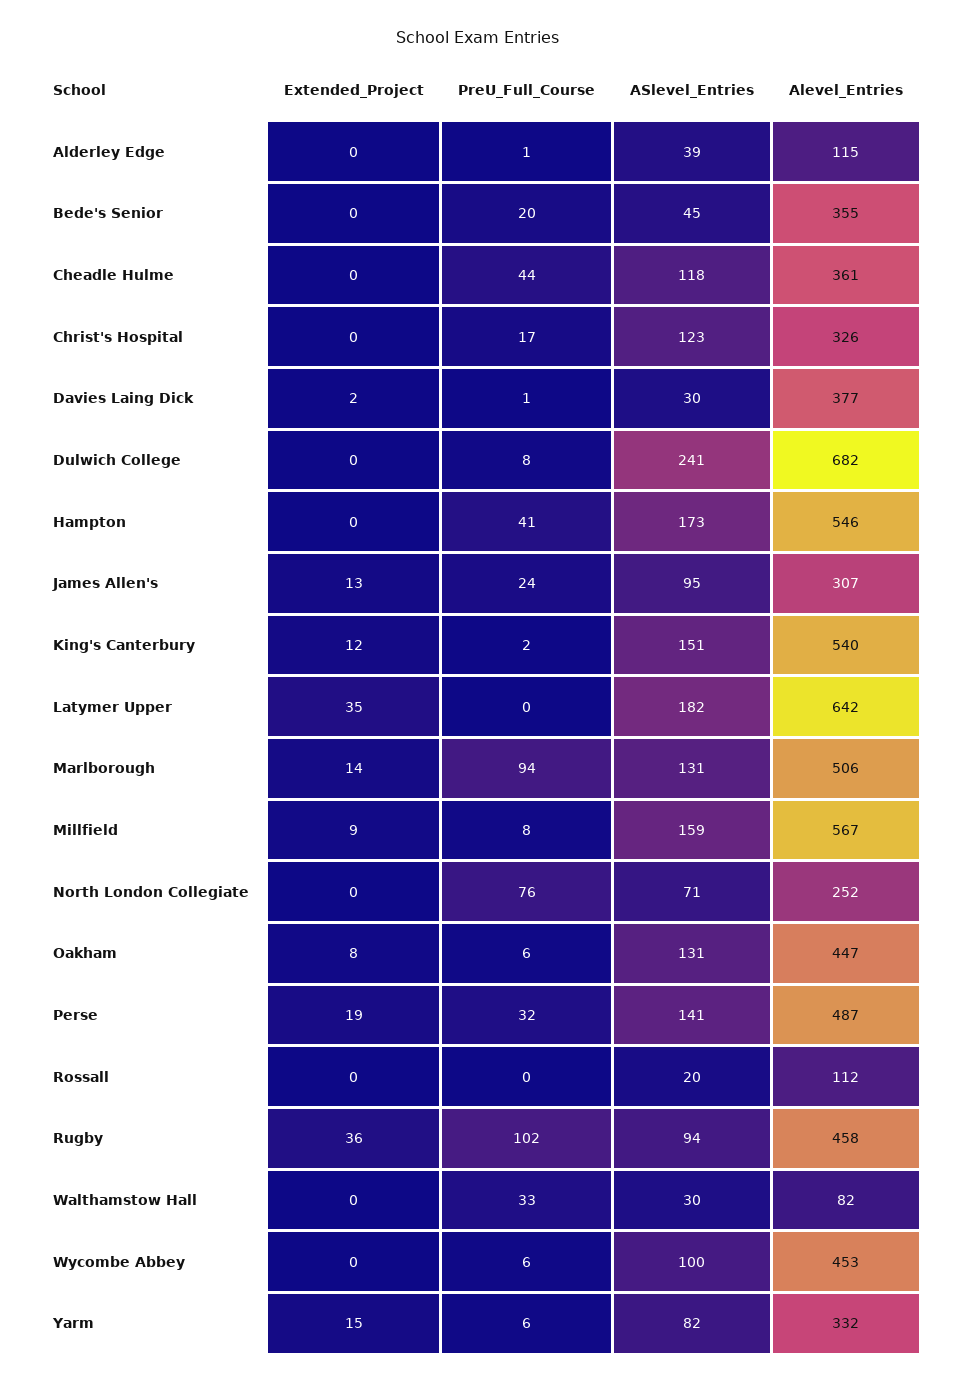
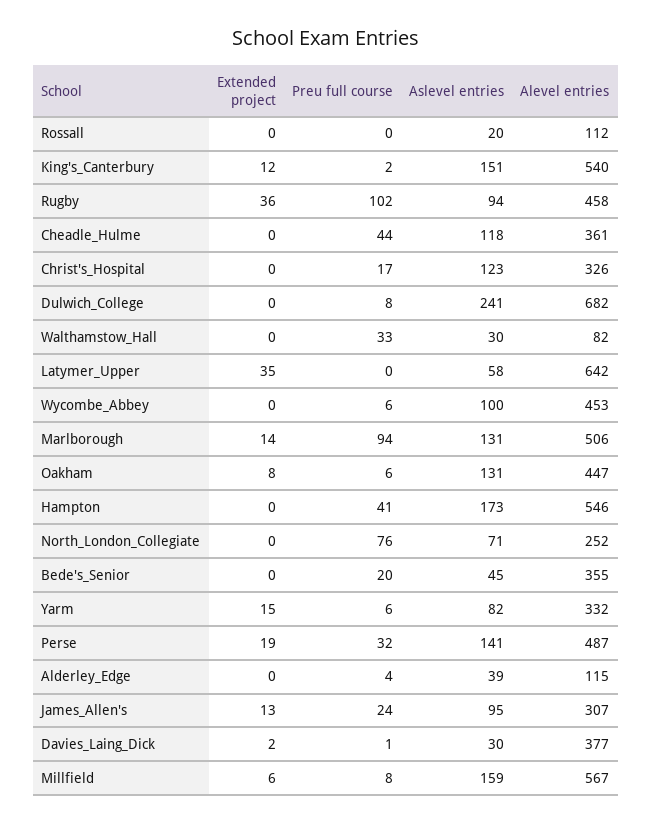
PreU_Full_Course, Alderley Edge: 1 -> 4
ASlevel_Entries, Latymer Upper: 182 -> 58
Extended_Project, Millfield: 9 -> 6

